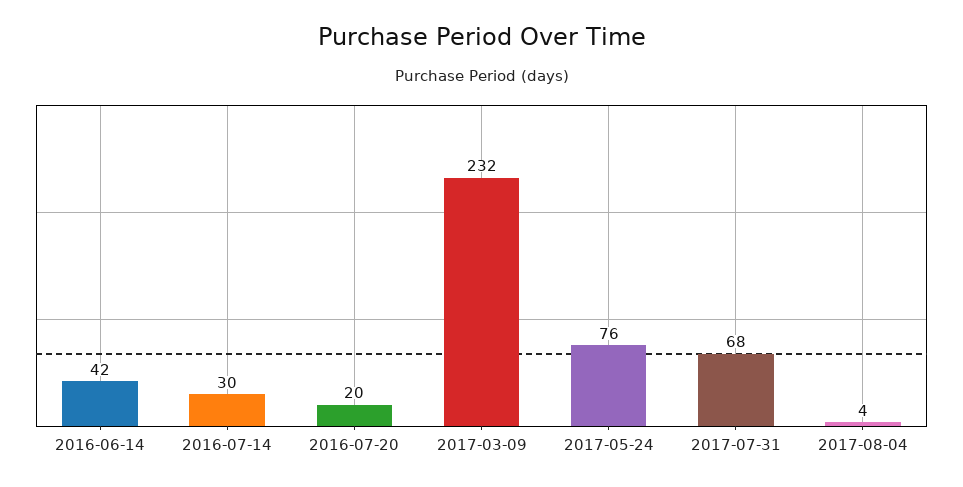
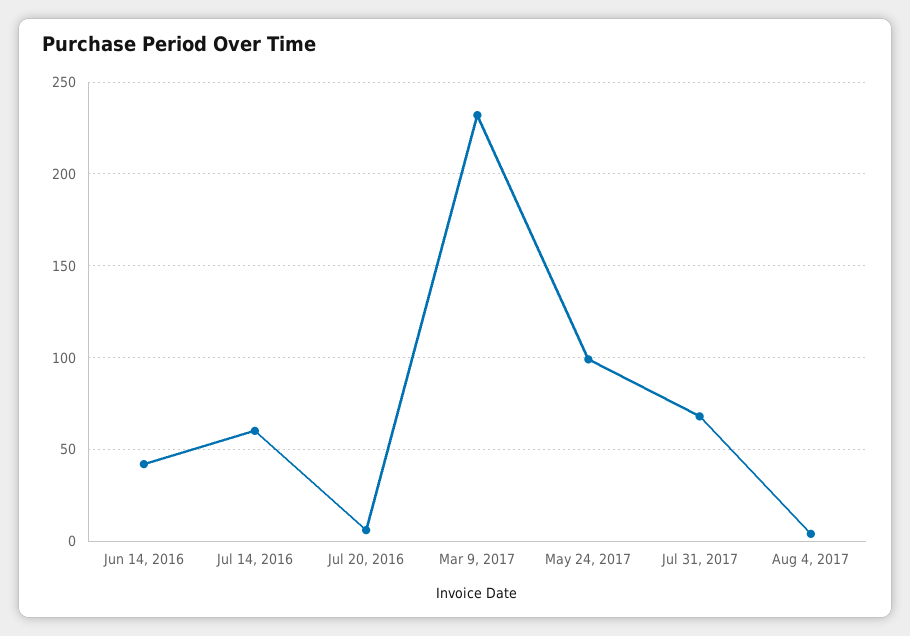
2016-07-14: 30 -> 60
2016-07-20: 20 -> 5
2017-05-24: 76 -> 100

